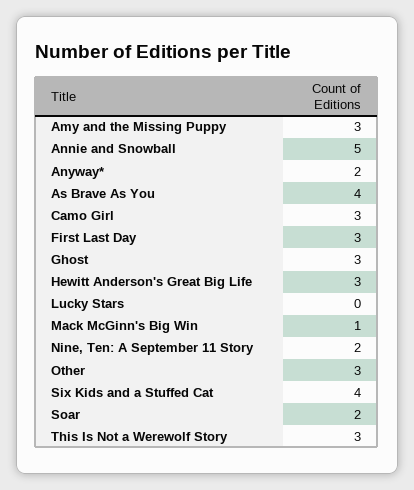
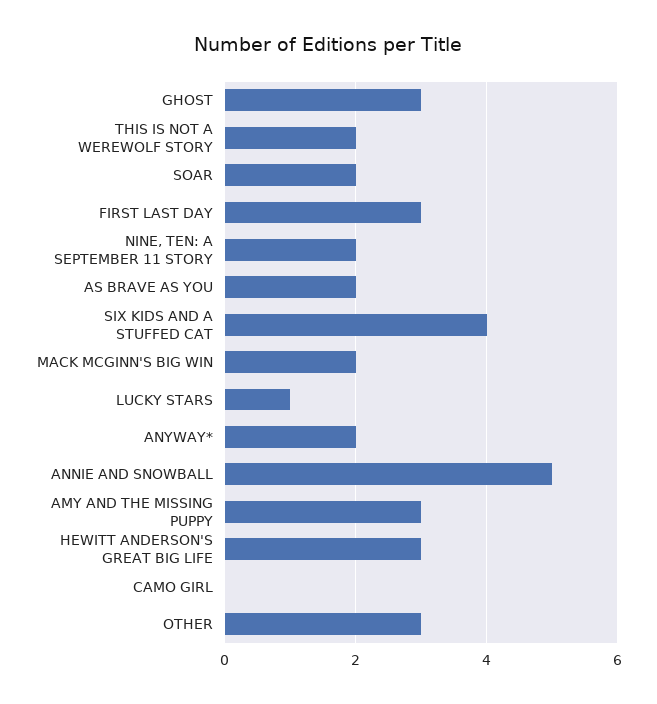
As Brave As You: 4 -> 2
Camo Girl: 3 -> 0
Lucky Stars: 0 -> 1
Mack McGinn's Big Win: 1 -> 2
This Is Not a Werewolf Story: 3 -> 2

